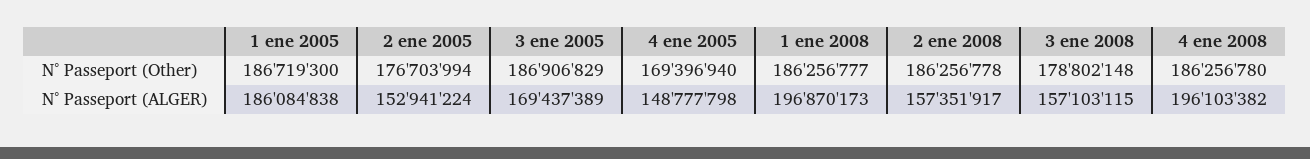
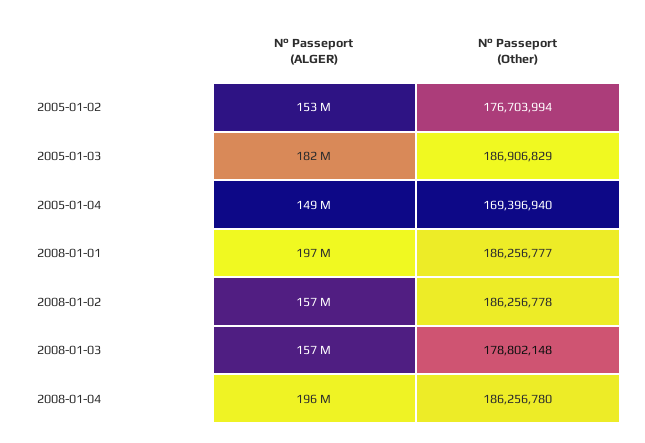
1 ene 2005, N° Passeport (Other): 186719300 -> none
1 ene 2005, N° Passeport (ALGER): 186084838 -> none
3 ene 2005, N° Passeport (ALGER): 169437389 -> 182000000

